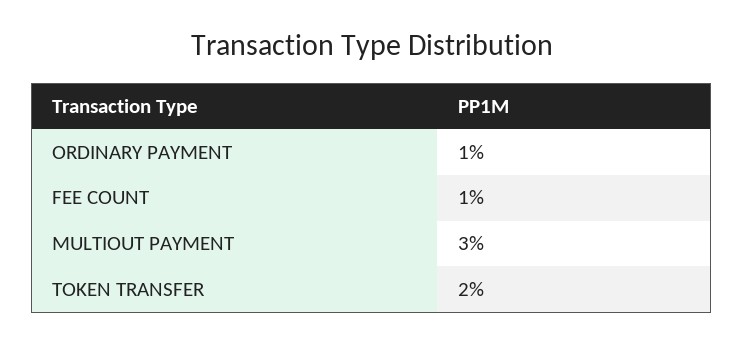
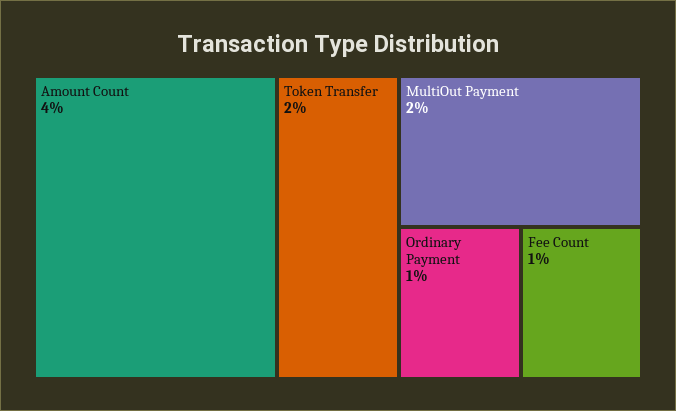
MULTIOUT PAYMENT: 3 -> 2
Amount Count: none -> 4

